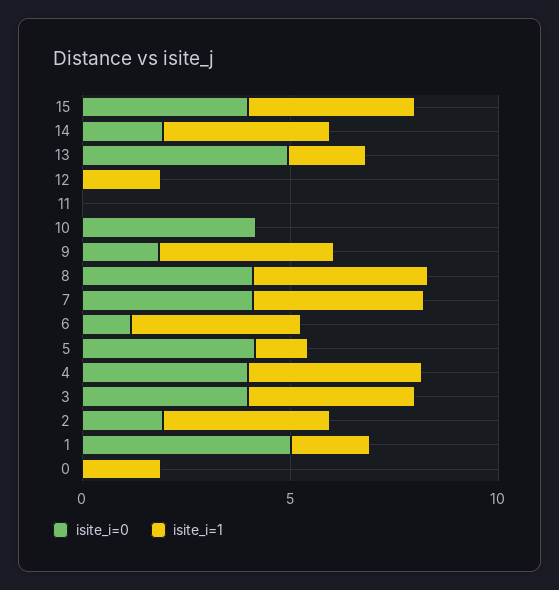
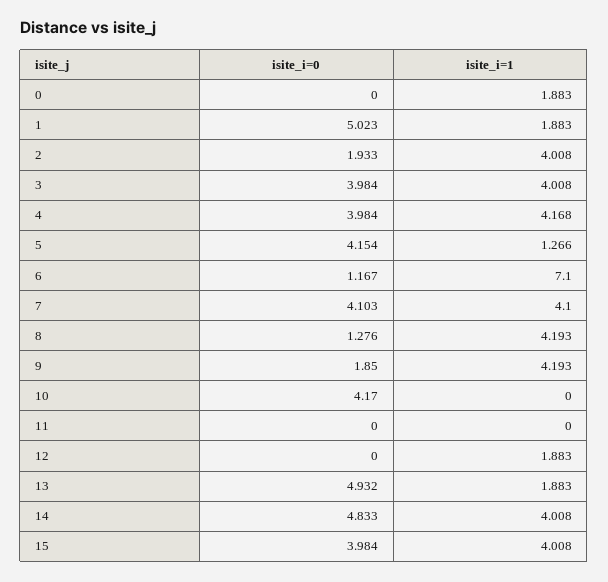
isite_i=0, 14: 2 -> 4.833
isite_i=0, 8: 4 -> 1.276
isite_i=1, 6: 4 -> 7.1

